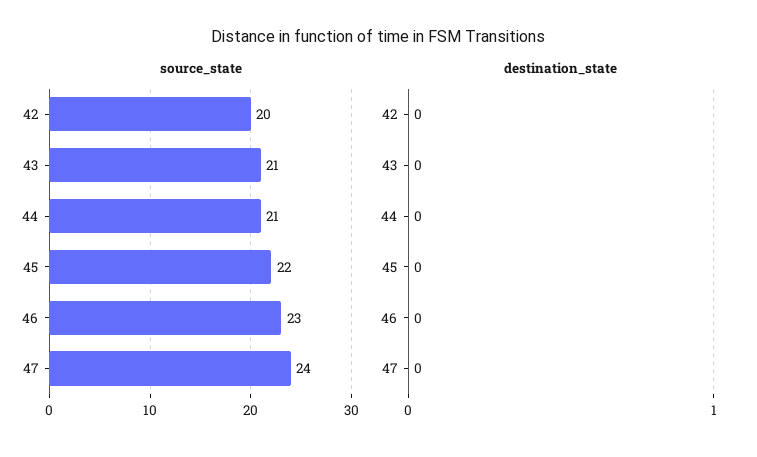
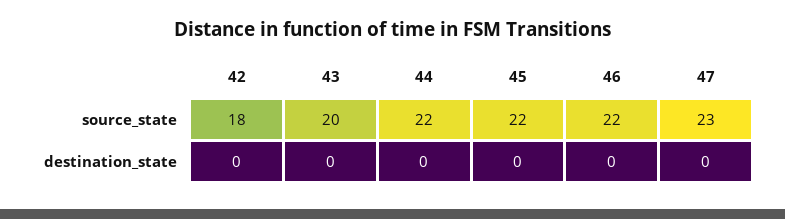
source_state, 42: 20 -> 18
source_state, 43: 21 -> 20
source_state, 44: 21 -> 22
source_state, 46: 23 -> 22
source_state, 47: 24 -> 23

